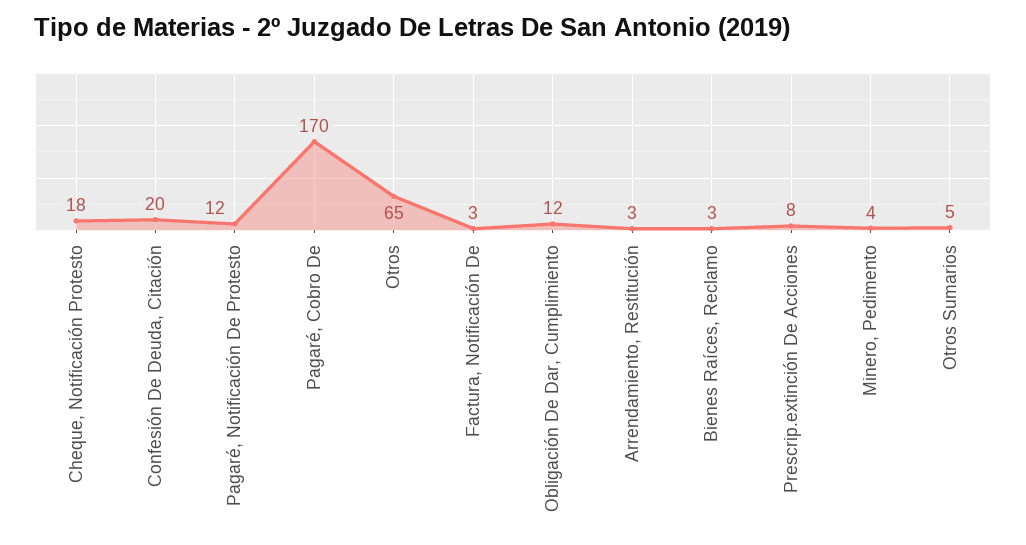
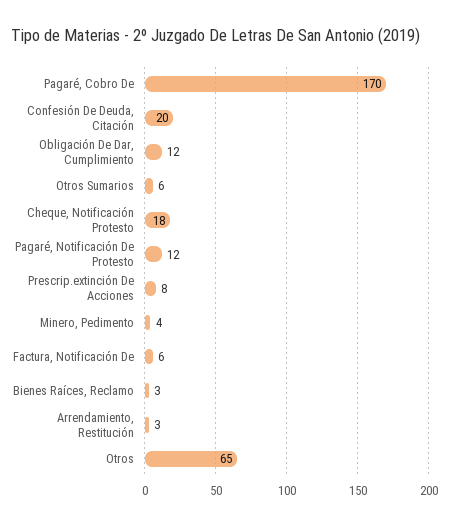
Factura, Notificación De: 3 -> 6
Otros Sumarios: 5 -> 6

